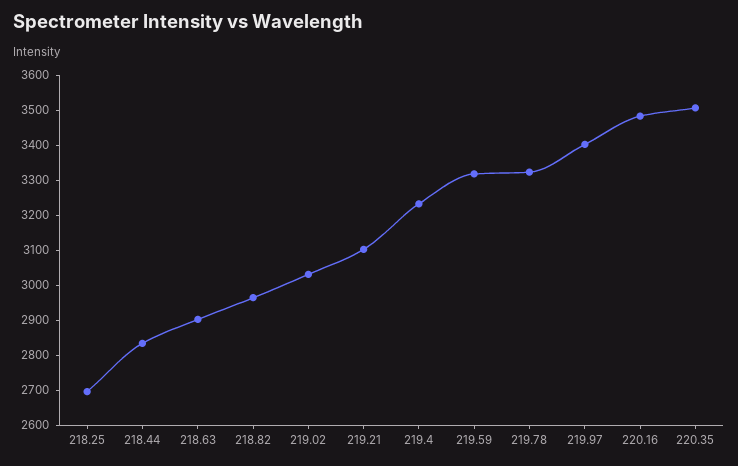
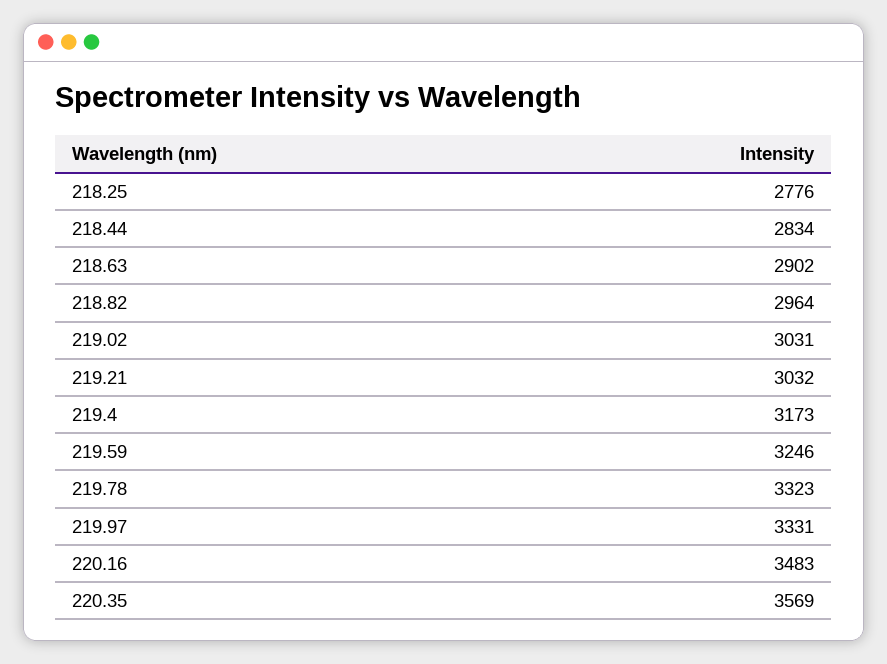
218.25: 2700 -> 2776
219.21: 3100 -> 3032
219.4: 3225 -> 3173
219.59: 3325 -> 3246
219.97: 3400 -> 3331
220.35: 3500 -> 3569

